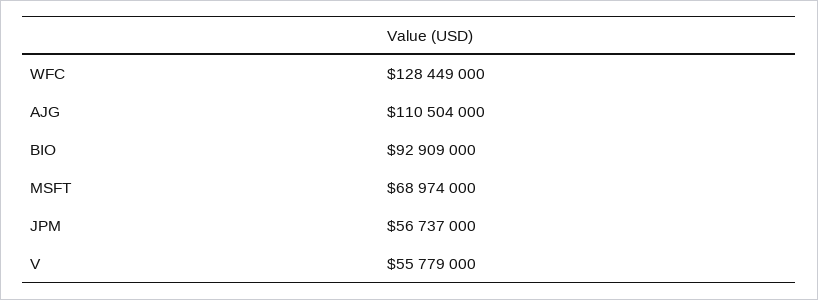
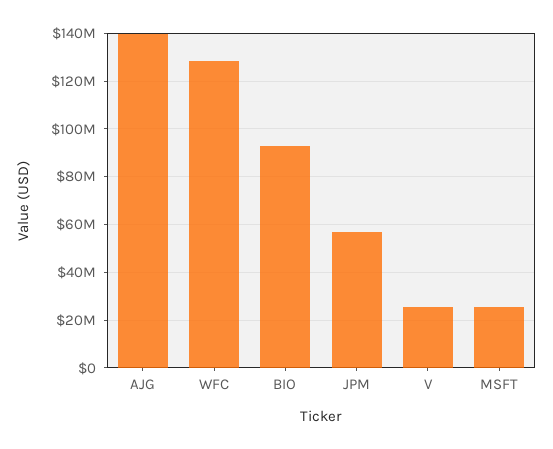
AJG: 110504000 -> 140000000
MSFT: 68974000 -> 25000000
V: 55779000 -> 25000000

